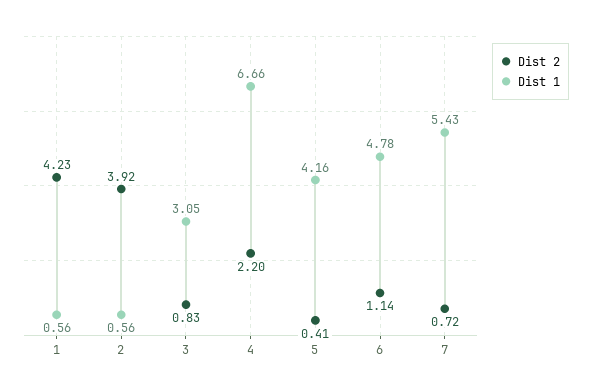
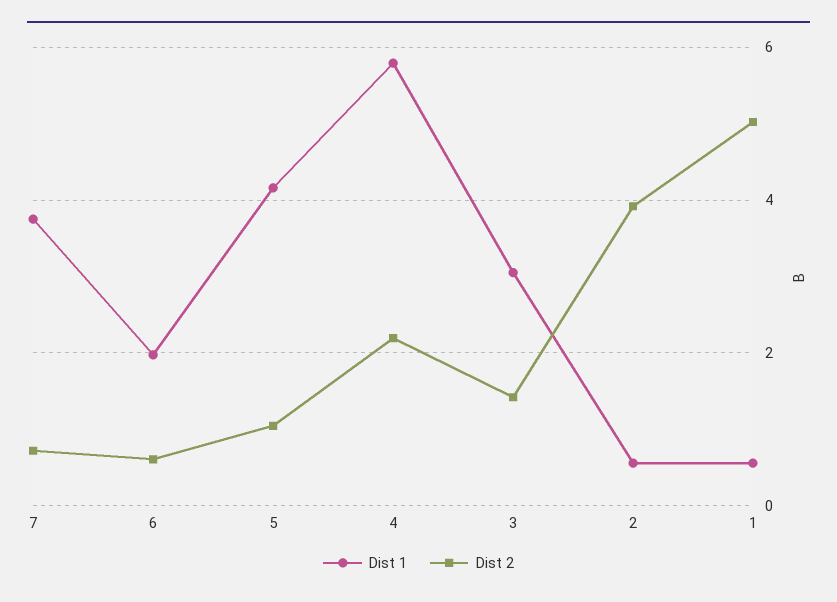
Dist 2, 1: 4.23 -> 5
Dist 2, 3: 0.83 -> 1.4
Dist 1, 4: 6.66 -> 5.8
Dist 2, 5: 0.41 -> 1
Dist 2, 6: 1.14 -> 0.6
Dist 1, 6: 4.78 -> 2
Dist 1, 7: 5.43 -> 3.8

